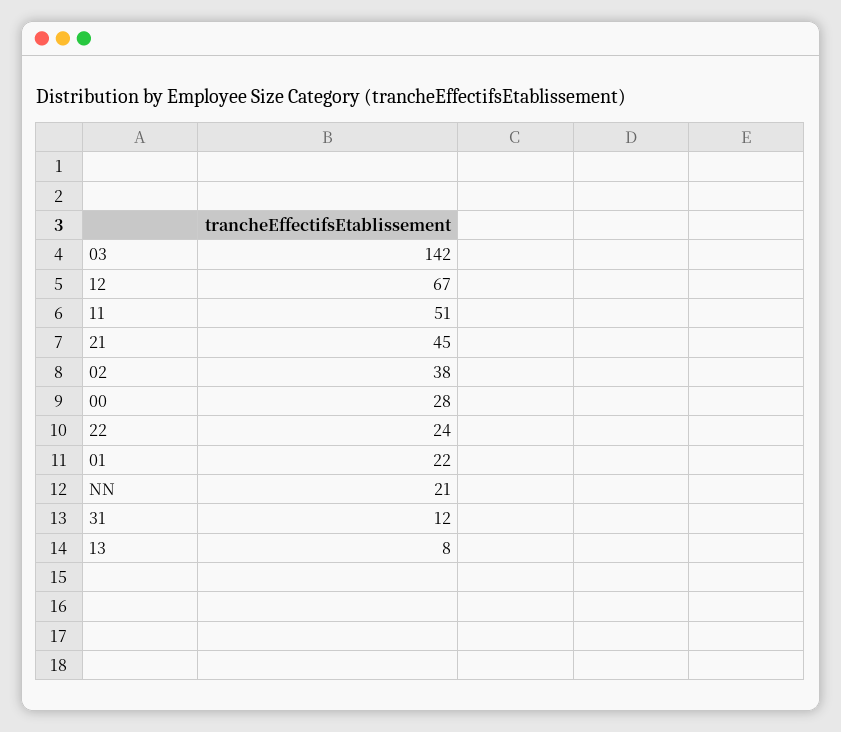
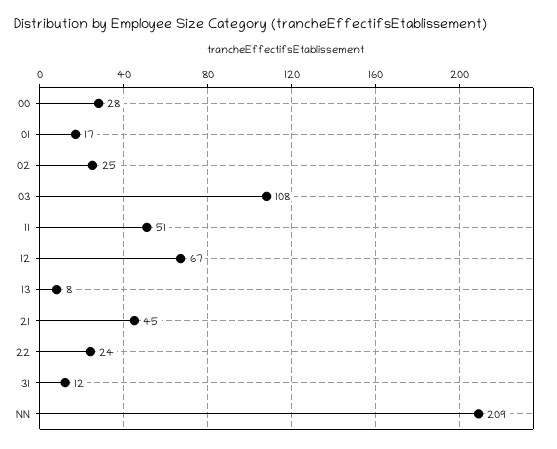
03: 142 -> 108
02: 38 -> 25
01: 22 -> 17
NN: 21 -> 209

